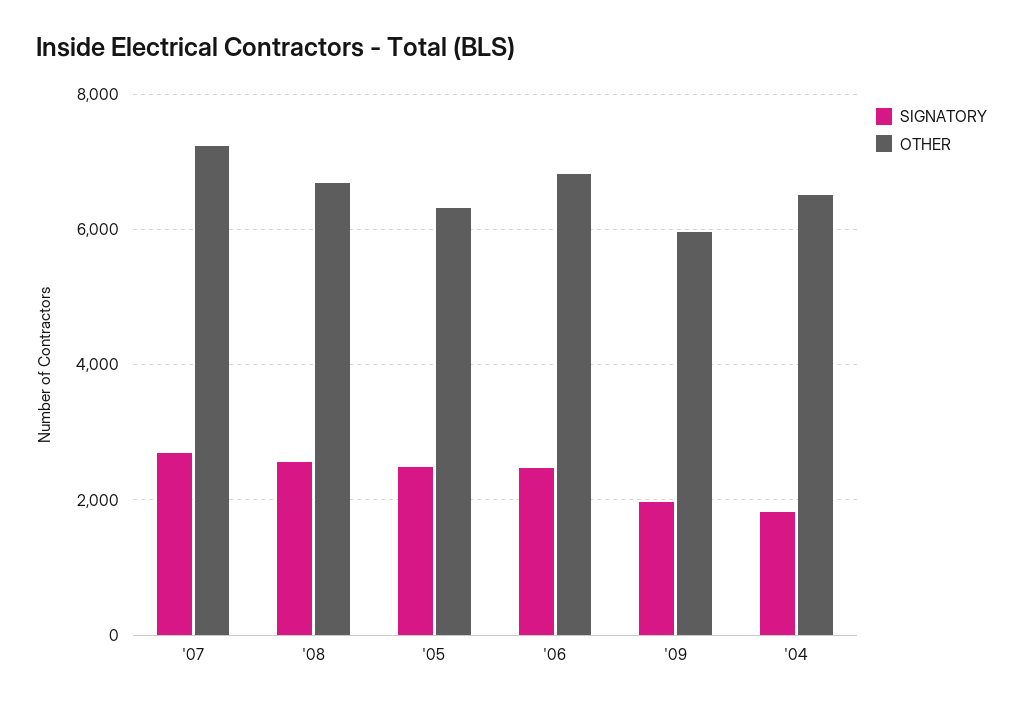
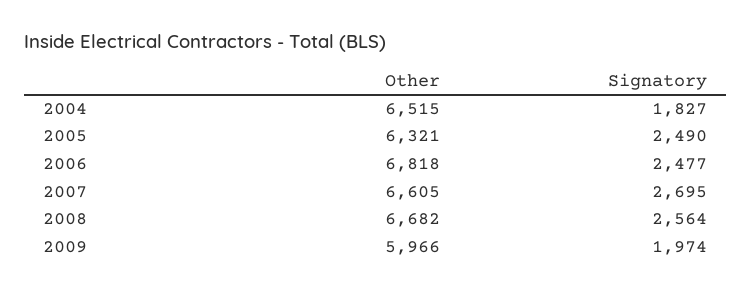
OTHER, '07: 7200 -> 6605

